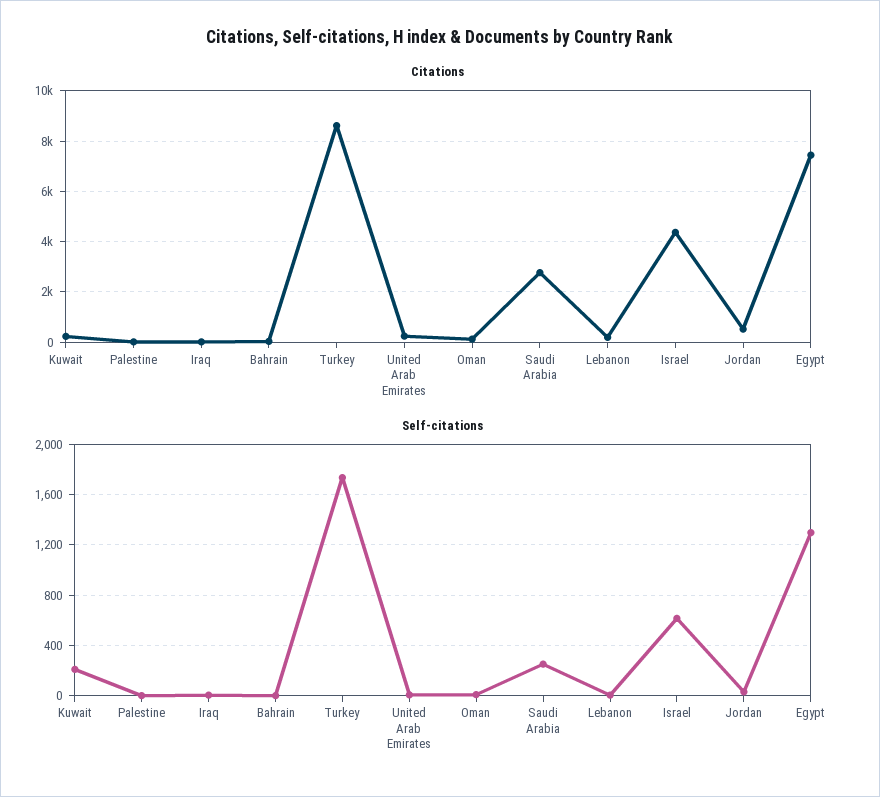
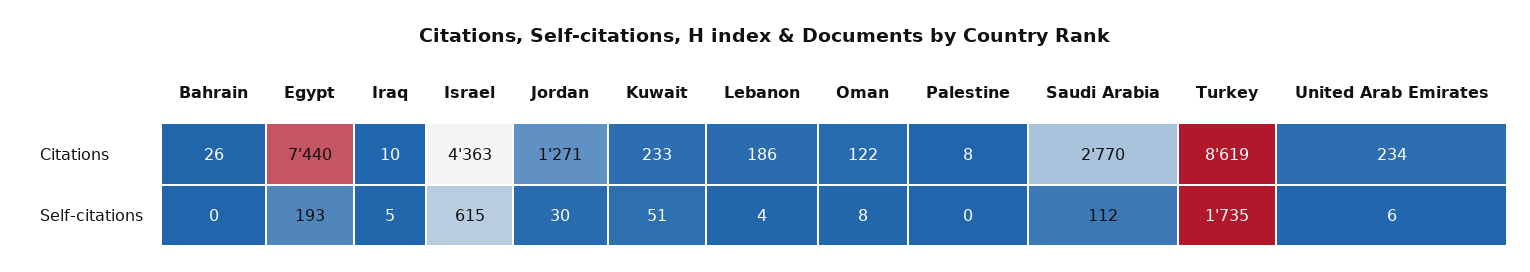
Citations, Jordan: 500 -> 1271
Self-citations, Kuwait: 200 -> 51
Self-citations, Saudi Arabia: 250 -> 112
Self-citations, Egypt: 1300 -> 193

